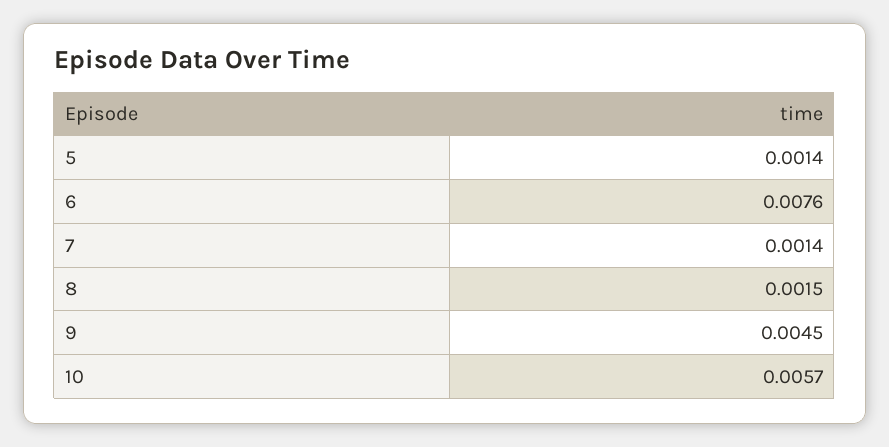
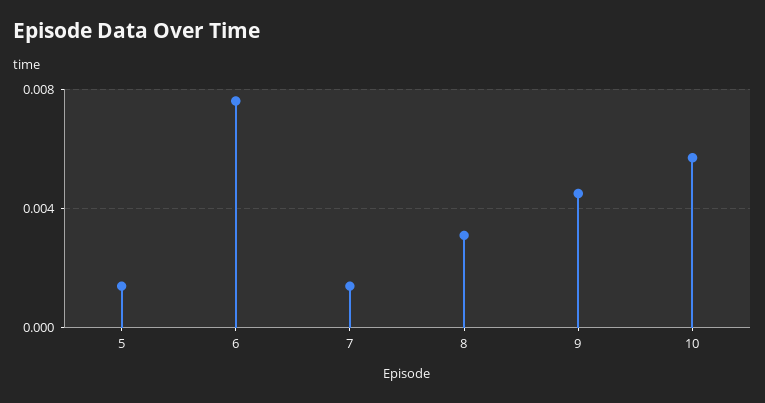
8: 0.0015 -> 0.003

